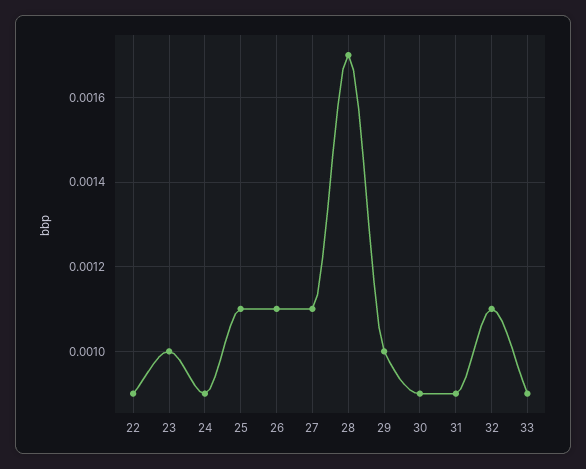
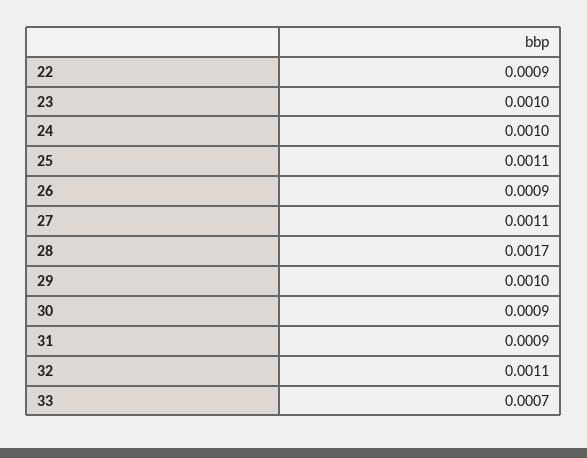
24: 0.0009 -> 0.001
26: 0.0011 -> 0.0009
33: 0.0009 -> 0.0007

